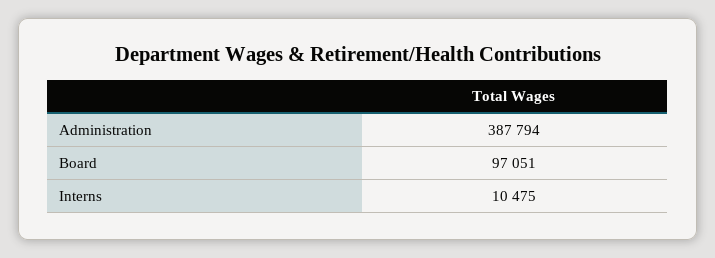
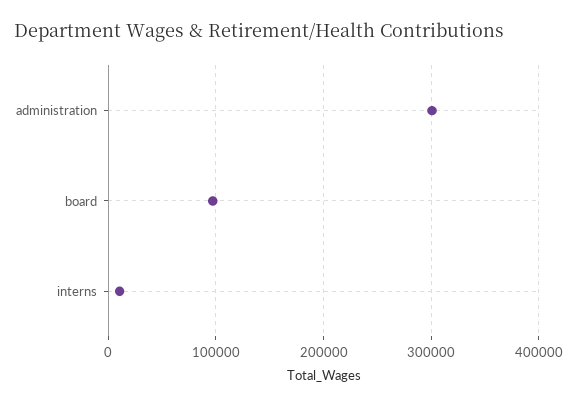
Administration: 387794 -> 300000

